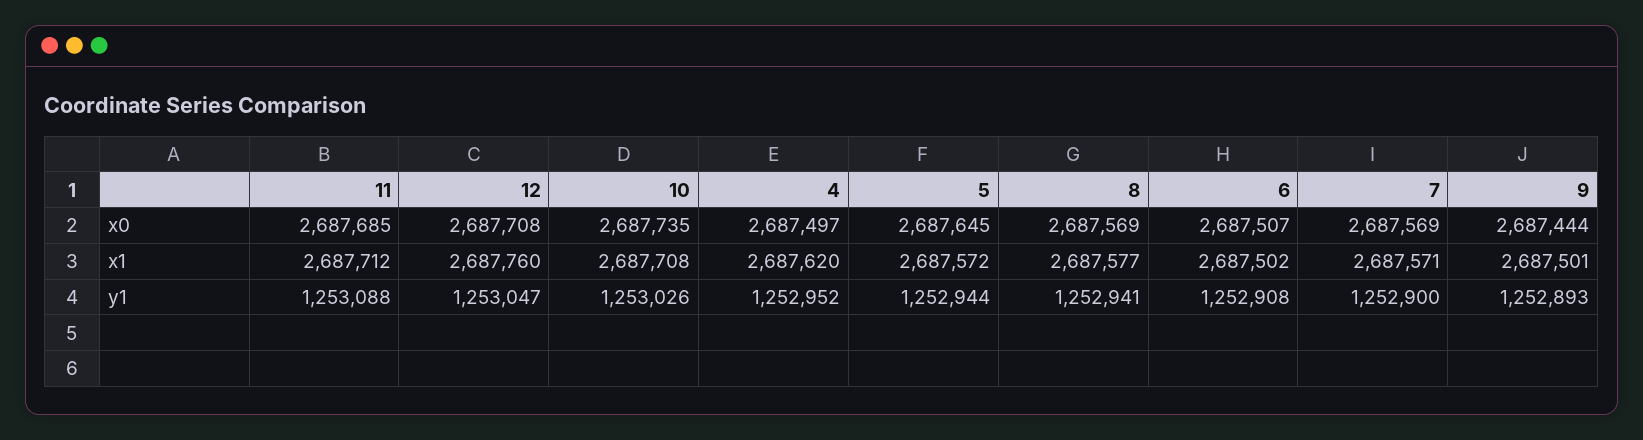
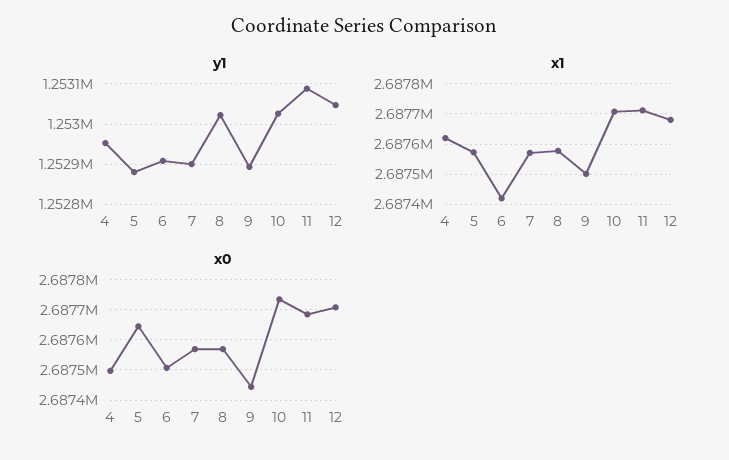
x1, 12: 2687760 -> 2687680
x1, 6: 2687502 -> 2687420
y1, 5: 1252944 -> 1252880
y1, 8: 1252941 -> 1253020

